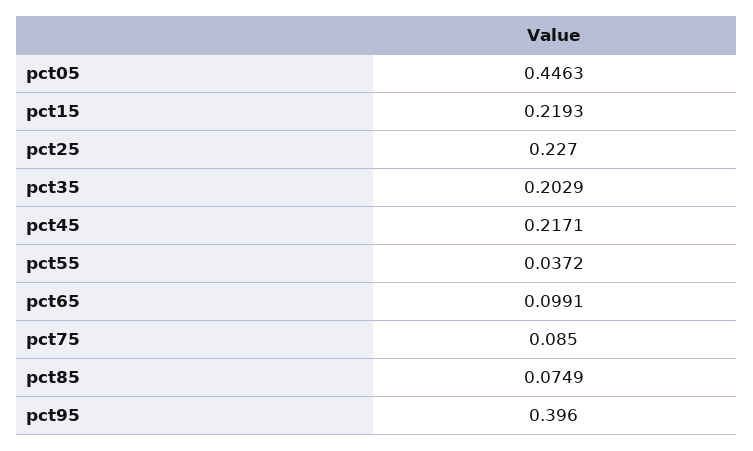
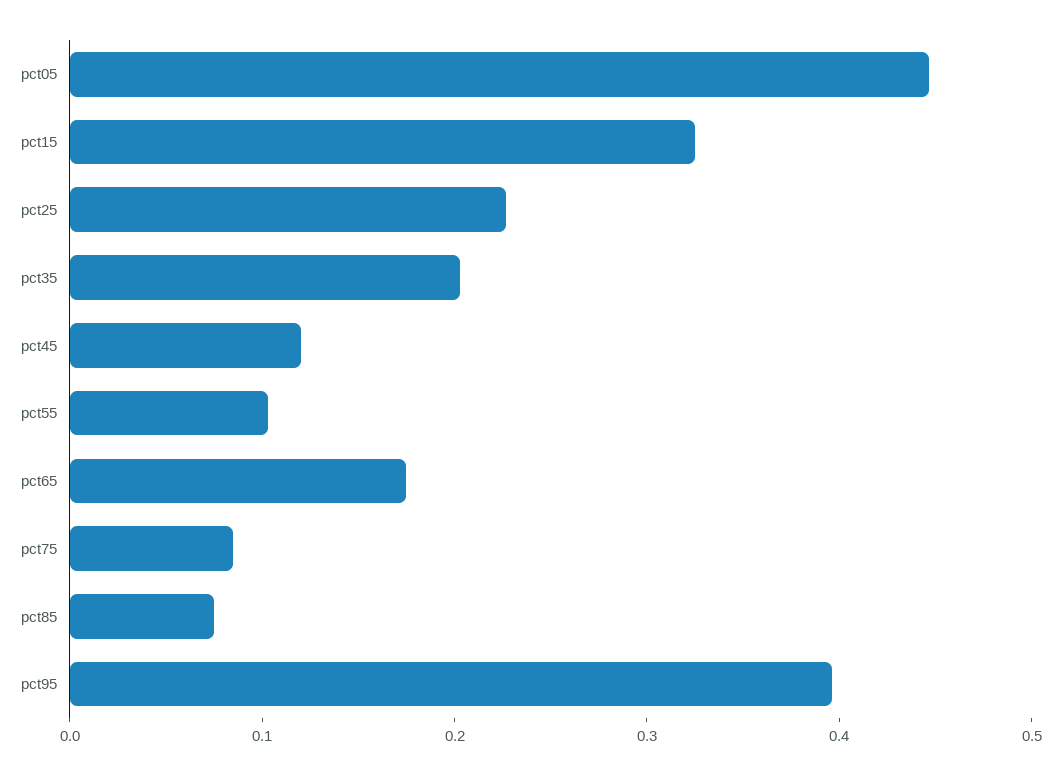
pct15: 0.2193 -> 0.32
pct45: 0.2171 -> 0.12
pct55: 0.0372 -> 0.1
pct65: 0.0991 -> 0.18

